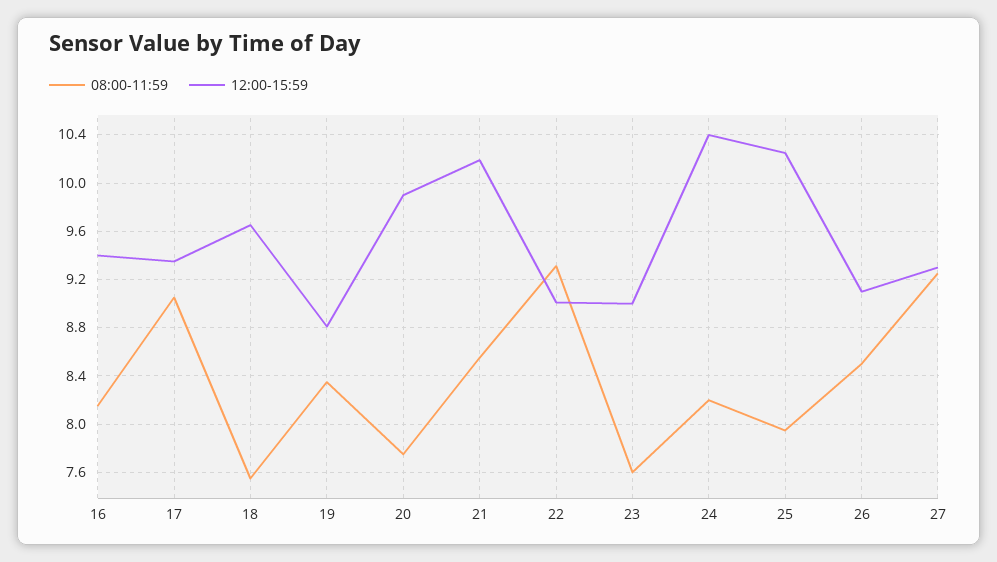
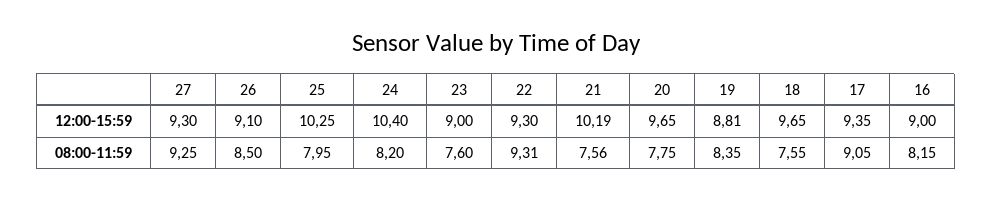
12:00-15:59, 16: 9.4 -> 9
12:00-15:59, 20: 9.9 -> 9.65
08:00-11:59, 21: 8.55 -> 7.56
12:00-15:59, 22: 9 -> 9.3

